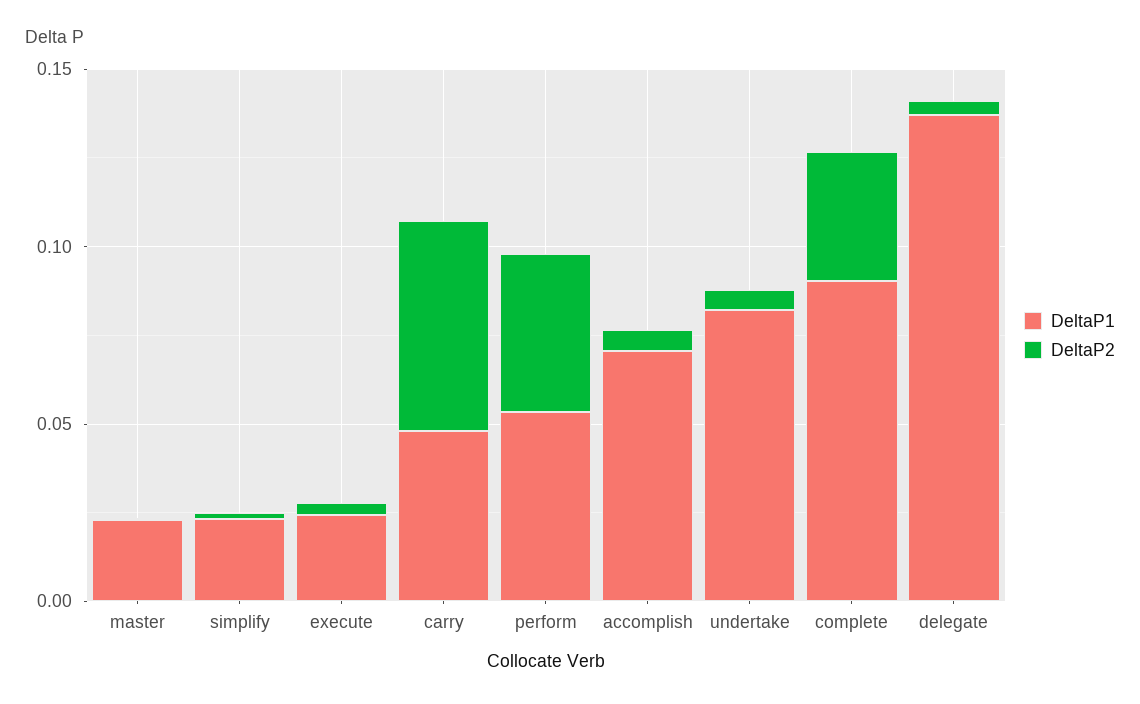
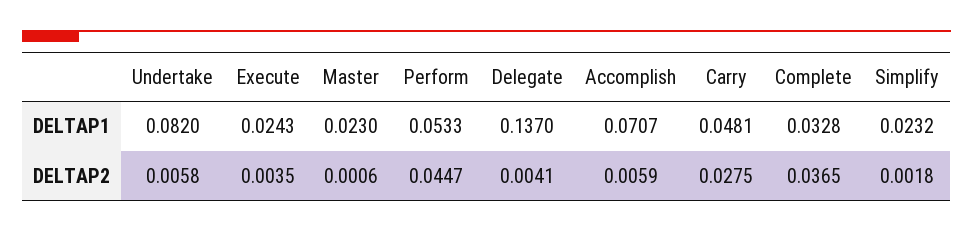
DeltaP2, carry: 0.06 -> 0.0275
DeltaP1, complete: 0.09 -> 0.0328

